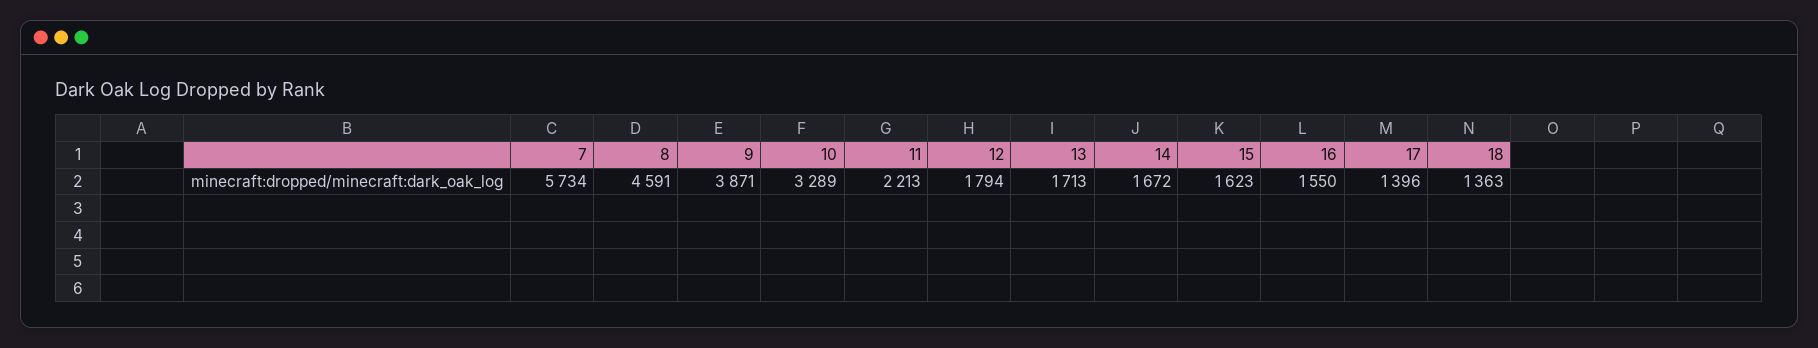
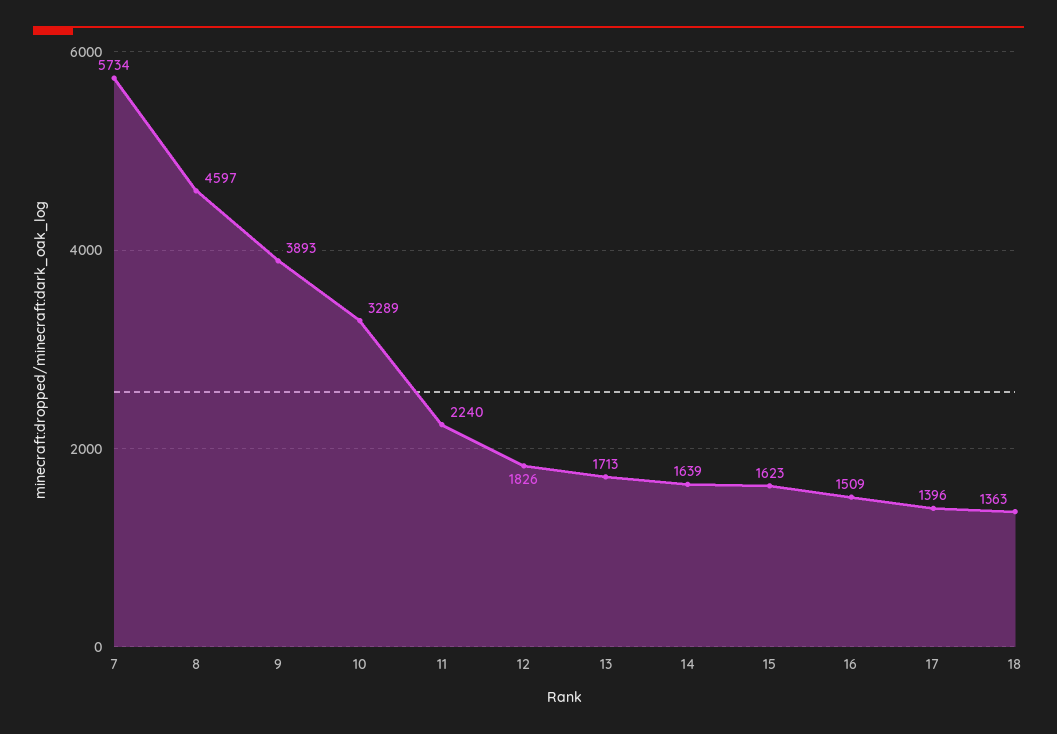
8: 4591 -> 4597
9: 3871 -> 3893
11: 2213 -> 2240
12: 1794 -> 1826
14: 1672 -> 1639
16: 1550 -> 1509

